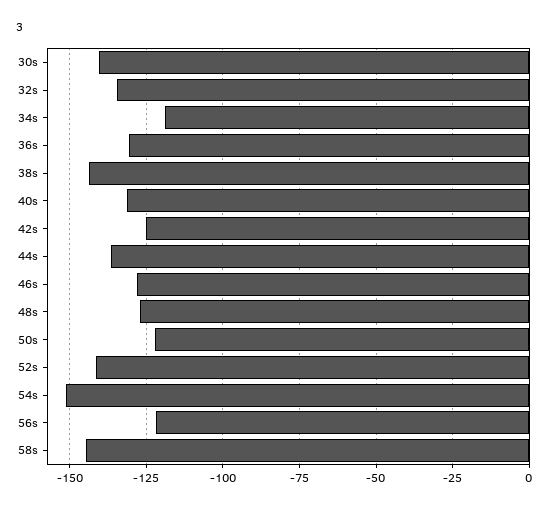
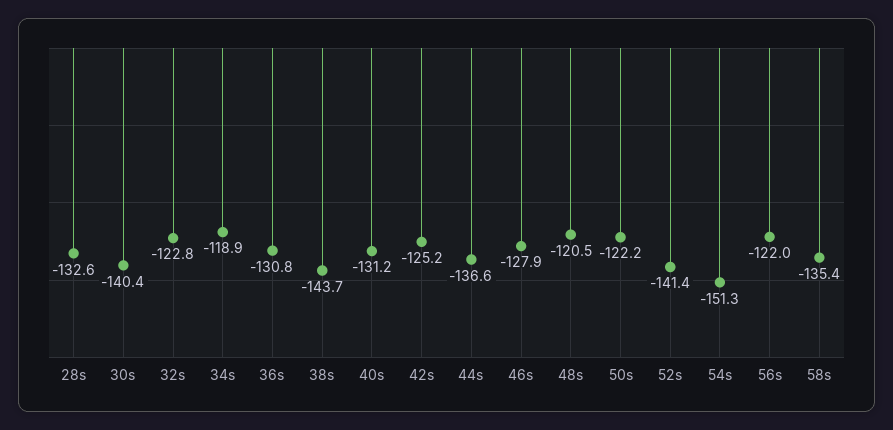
32s: -135 -> -122.8
48s: -127.5 -> -120.5
58s: -145 -> -135.4
28s: none -> -132.6

